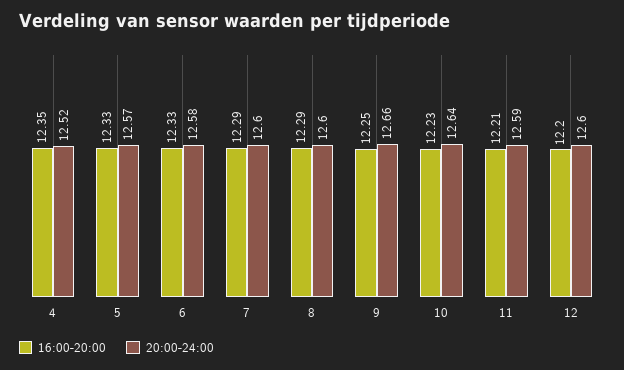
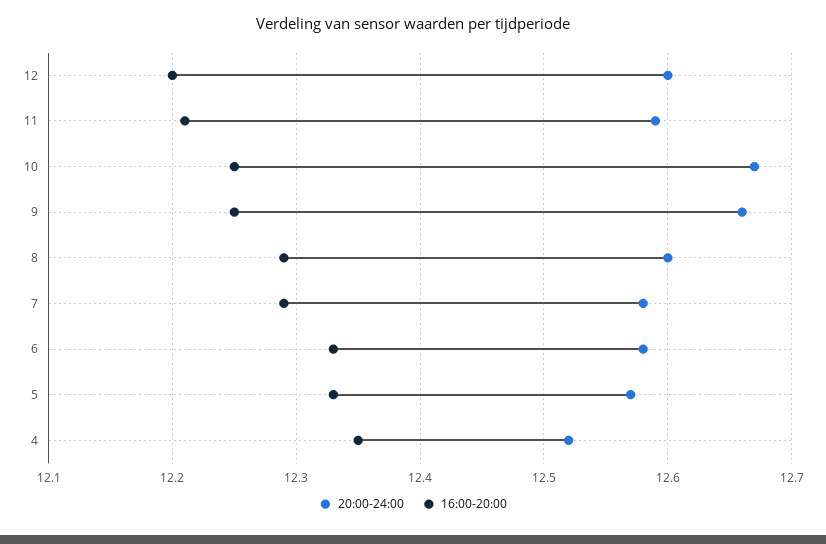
20:00-24:00, 7: 12.6 -> 12.58
16:00-20:00, 10: 12.23 -> 12.25
20:00-24:00, 10: 12.64 -> 12.67

